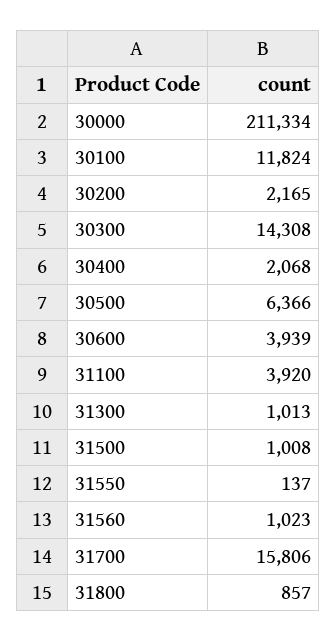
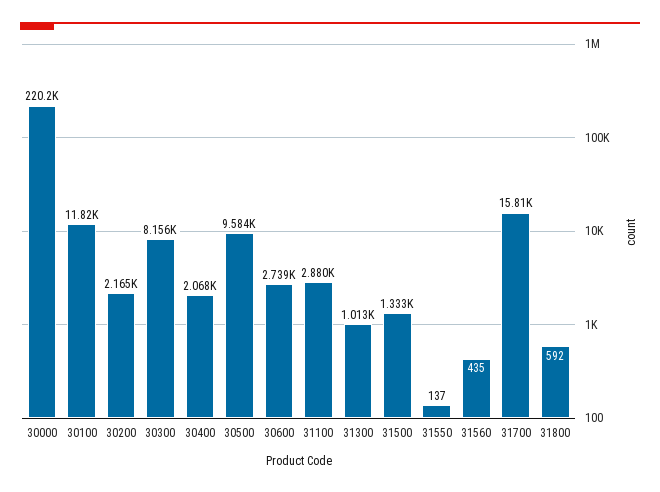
30000: 211334 -> 220200
30300: 14308 -> 8156
30500: 6366 -> 9584
30600: 3939 -> 2739
31100: 3920 -> 2880
31500: 1008 -> 1333
31560: 1023 -> 435
31800: 857 -> 592

